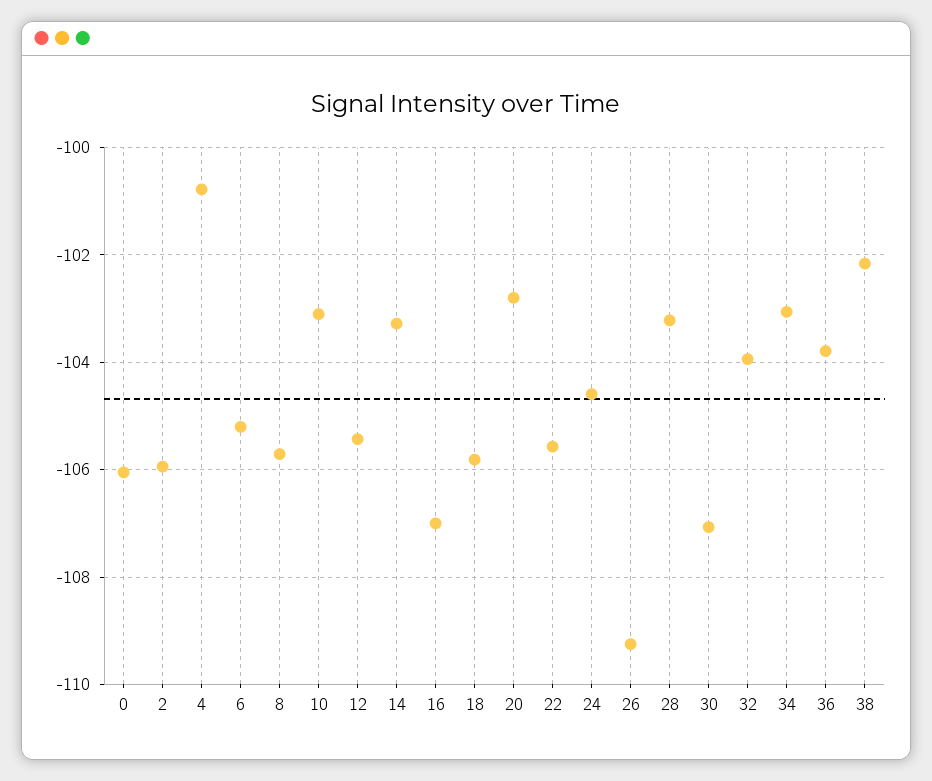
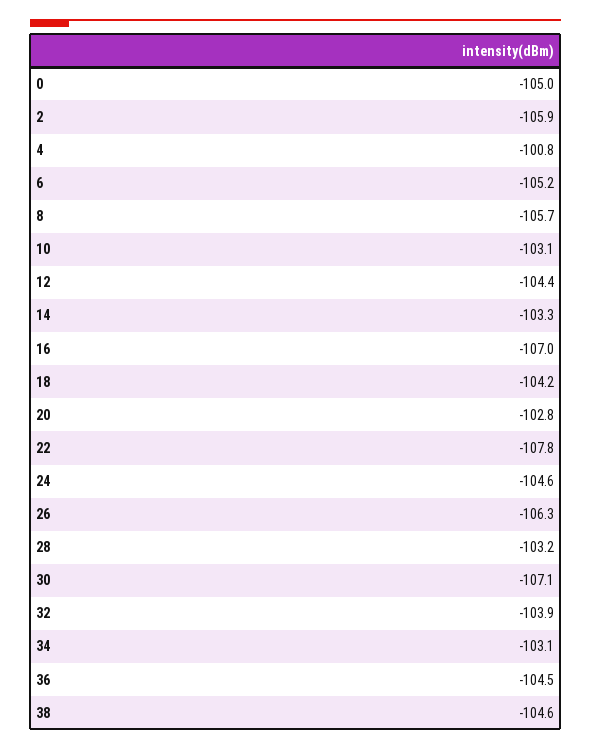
0: -106 -> -105
12: -105.4 -> -104.4
18: -105.8 -> -104.2
22: -105.6 -> -107.8
26: -109.2 -> -106.3
36: -103.8 -> -104.5
38: -102.2 -> -104.6

